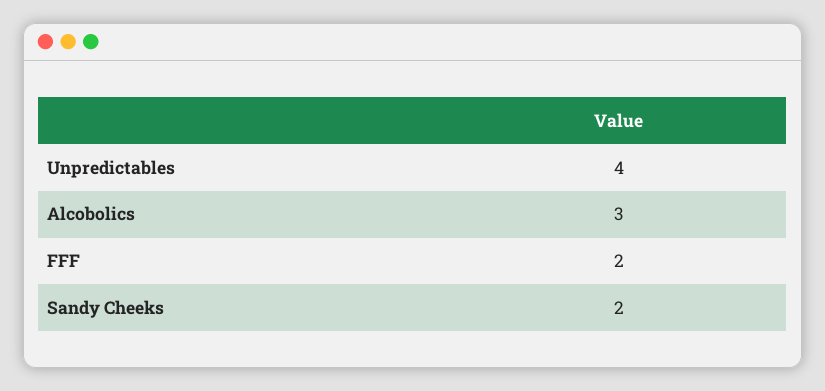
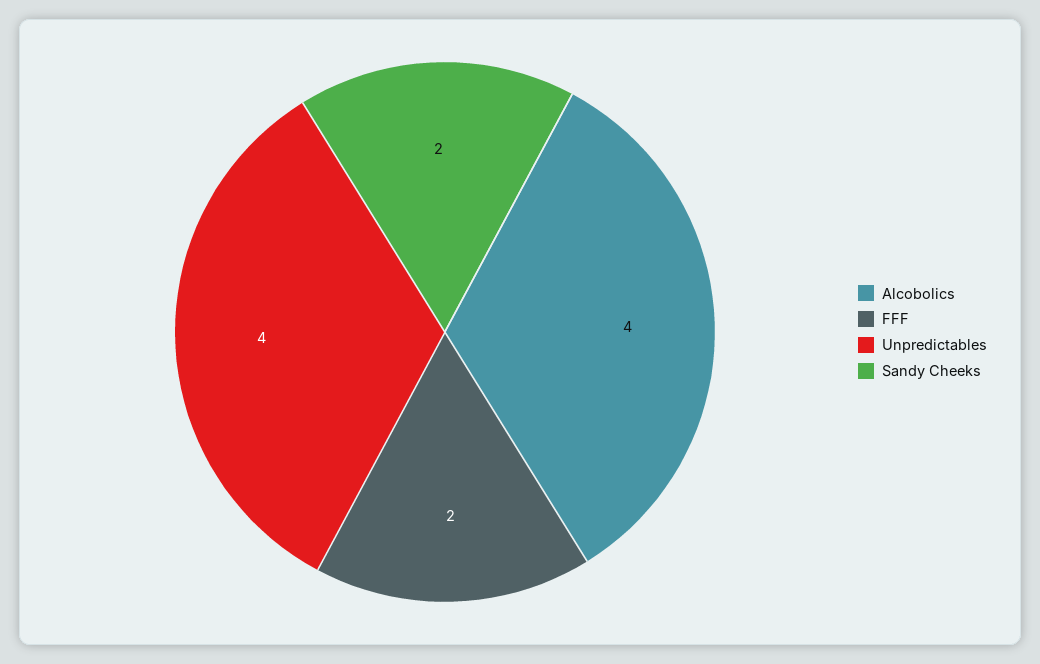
Alcobolics: 3 -> 4

